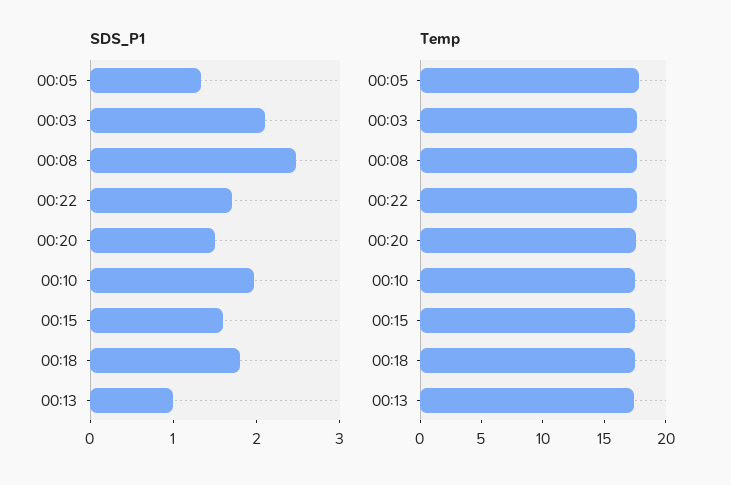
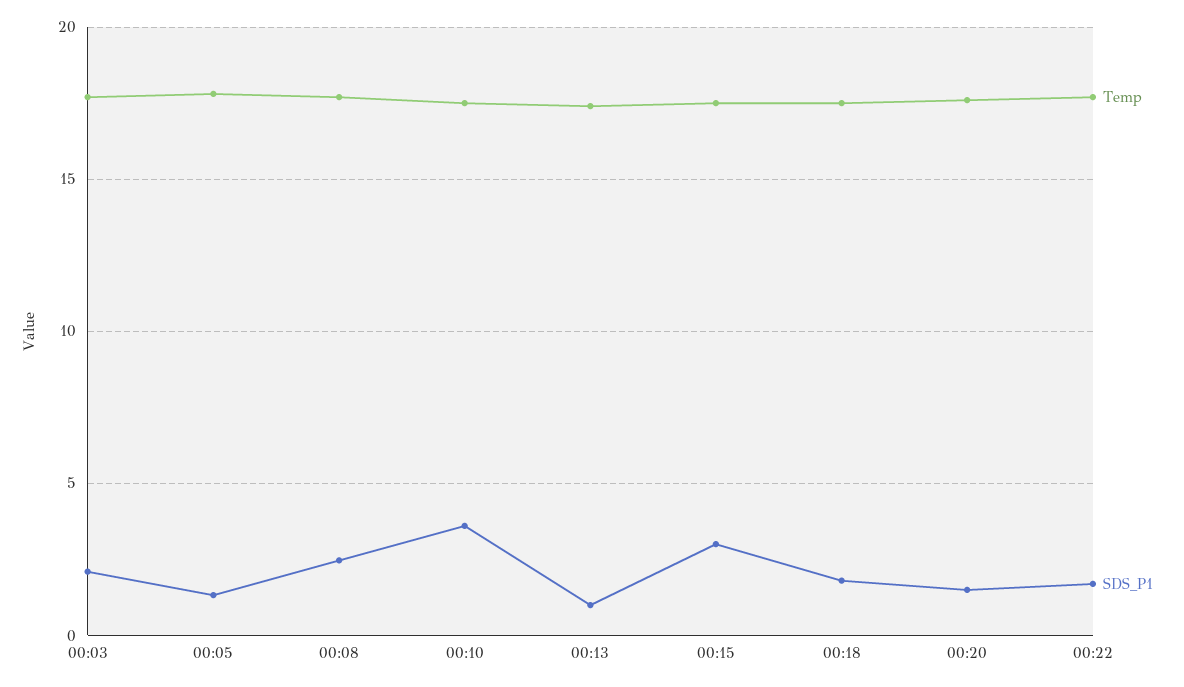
SDS_P1, 00:10: 2 -> 3.5
SDS_P1, 00:15: 1.6 -> 3

